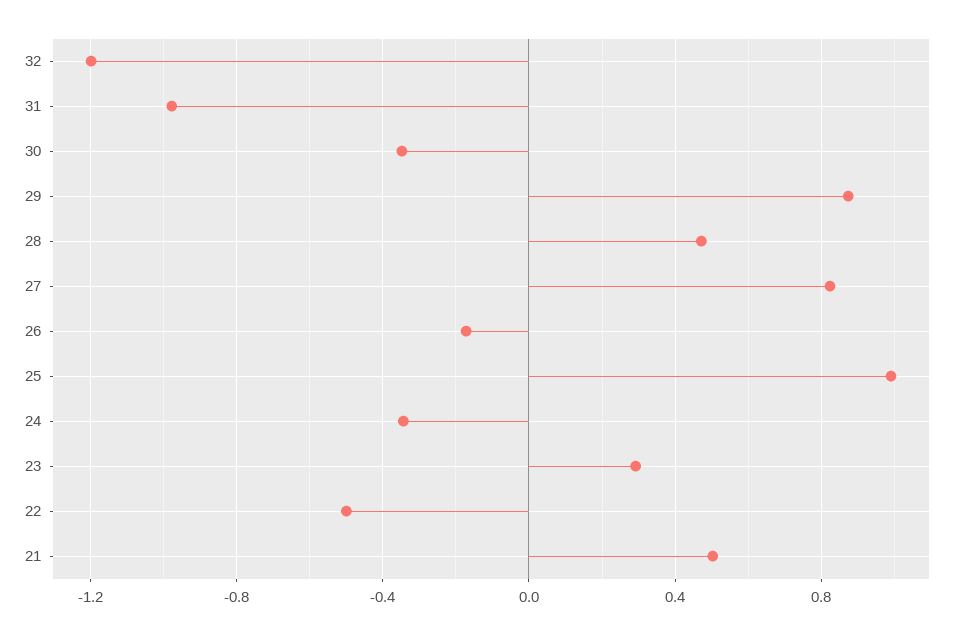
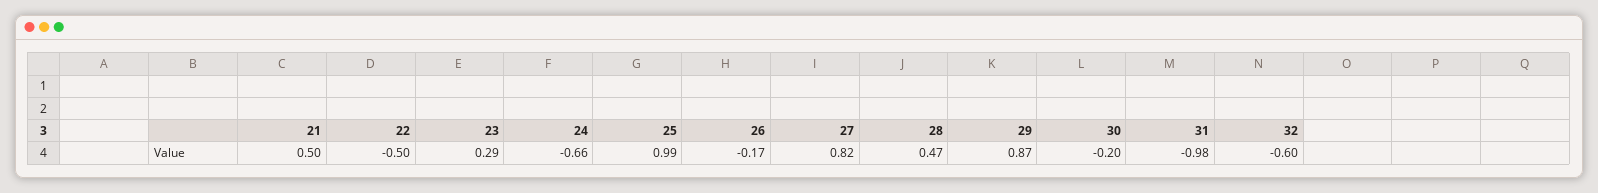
32: -1.2 -> -0.6
30: -0.35 -> -0.2
24: -0.35 -> -0.66

